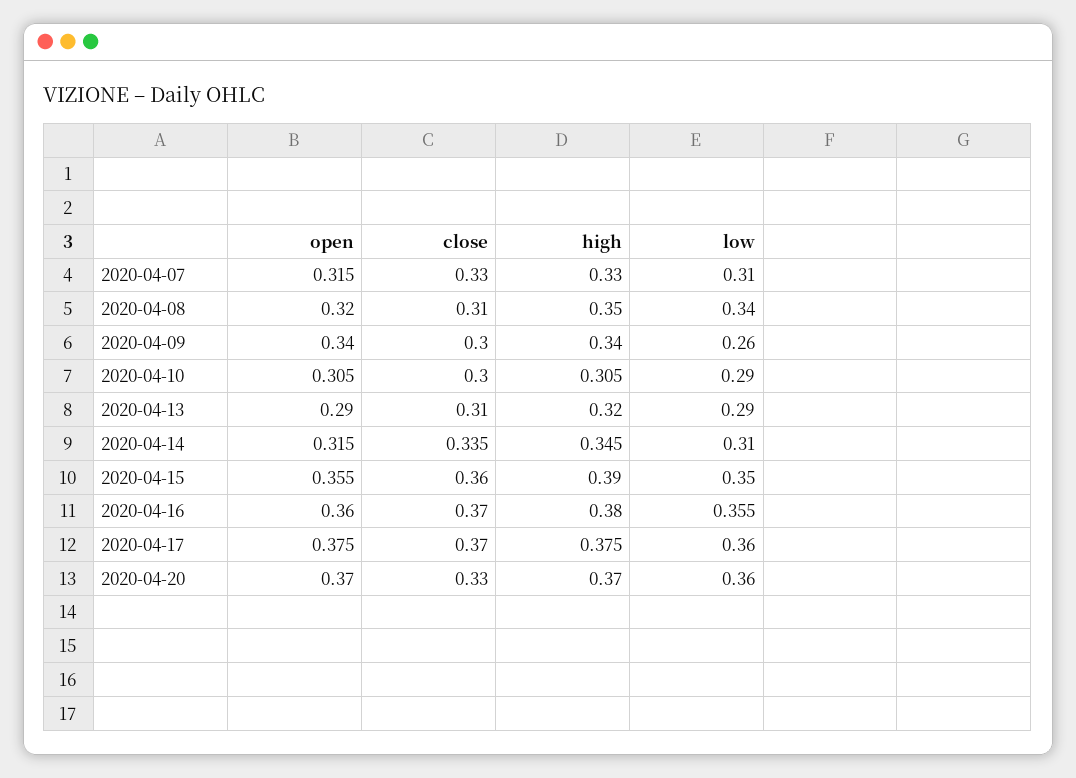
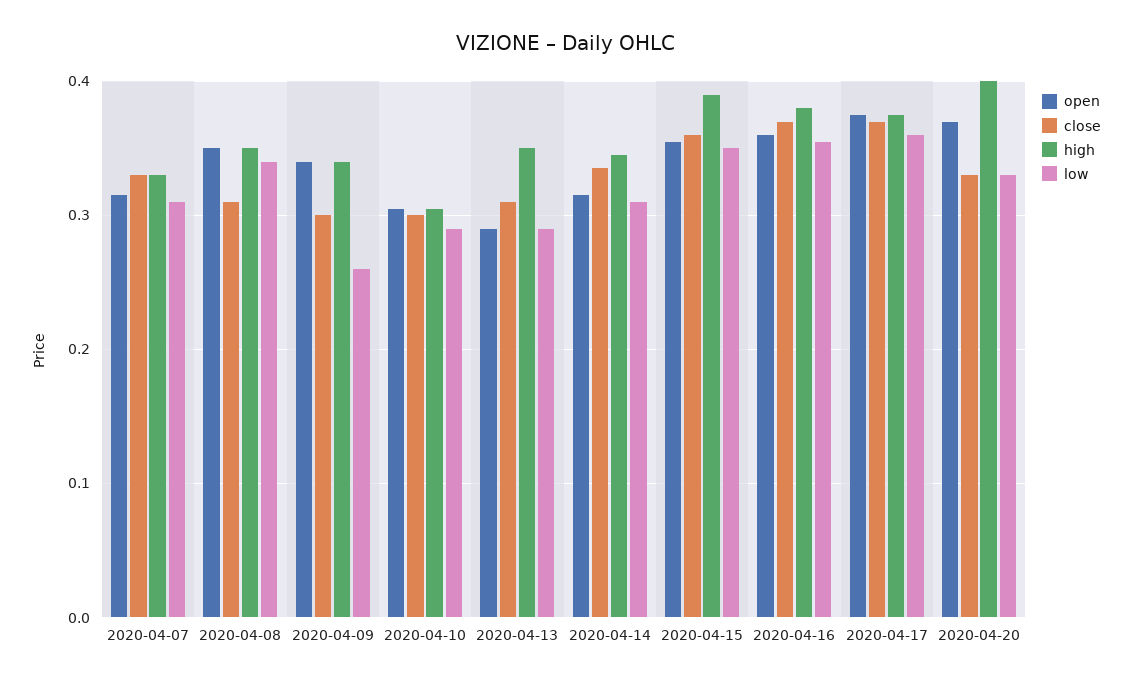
open, 2020-04-08: 0.32 -> 0.35
high, 2020-04-13: 0.32 -> 0.35
high, 2020-04-20: 0.37 -> 0.4
low, 2020-04-20: 0.36 -> 0.33

